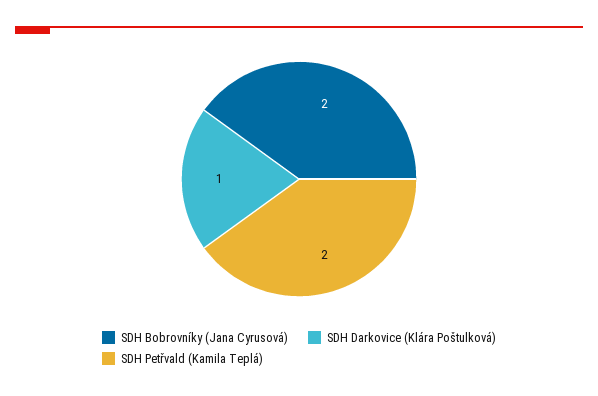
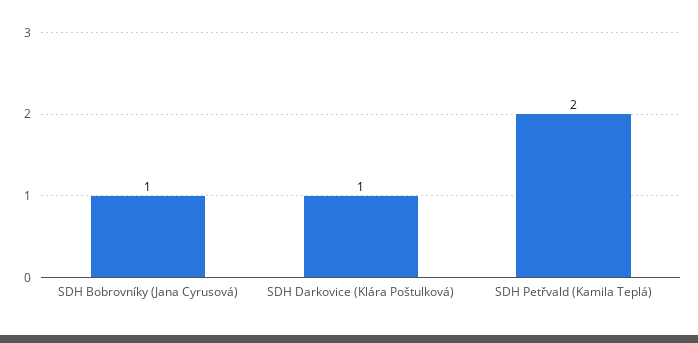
SDH Bobrovníky (Jana Cyrusová): 2 -> 1

